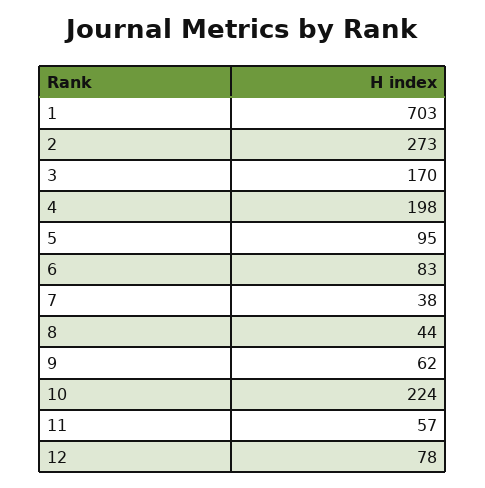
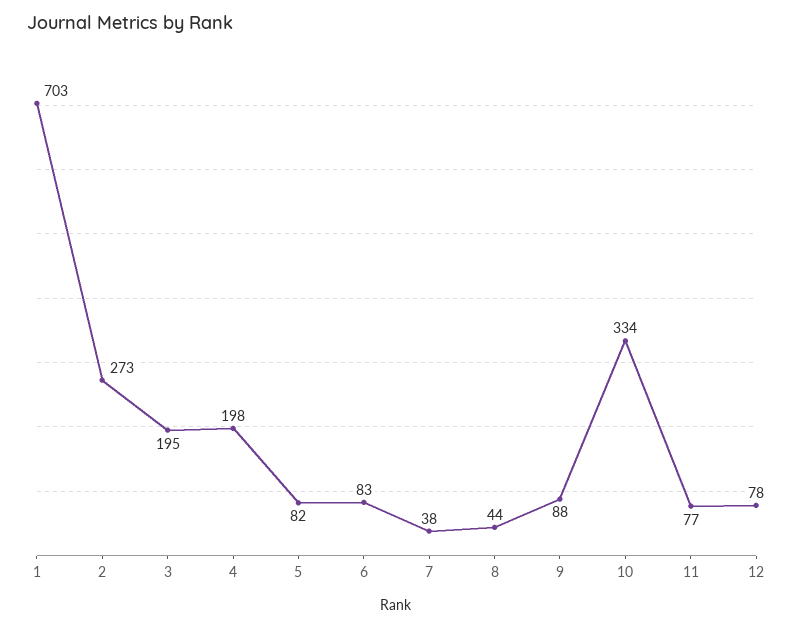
3: 170 -> 195
5: 95 -> 82
9: 62 -> 88
10: 224 -> 334
11: 57 -> 77

